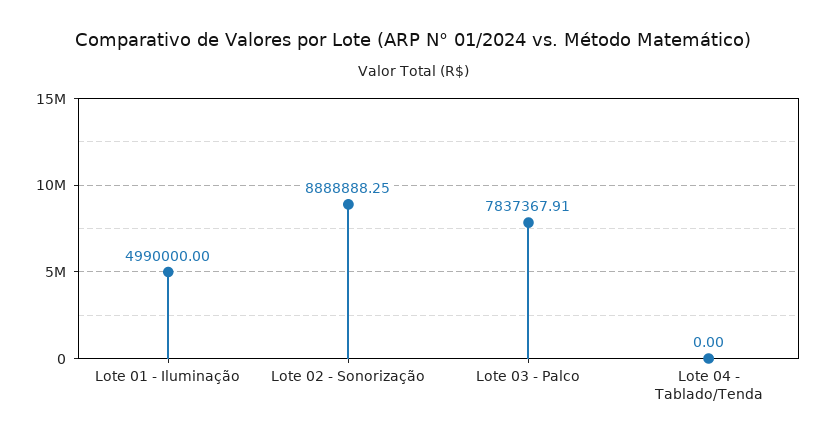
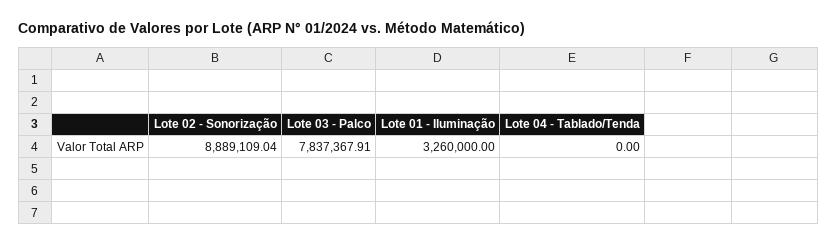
Lote 01 - Iluminação: 4990000 -> 3260000
Lote 02 - Sonorização: 8888888.25 -> 8889109.04

